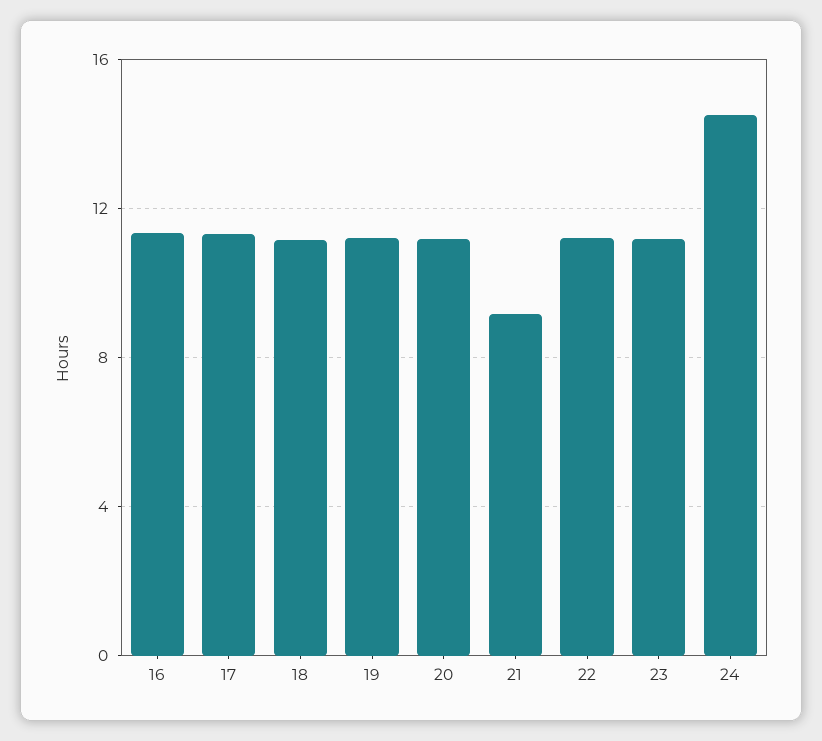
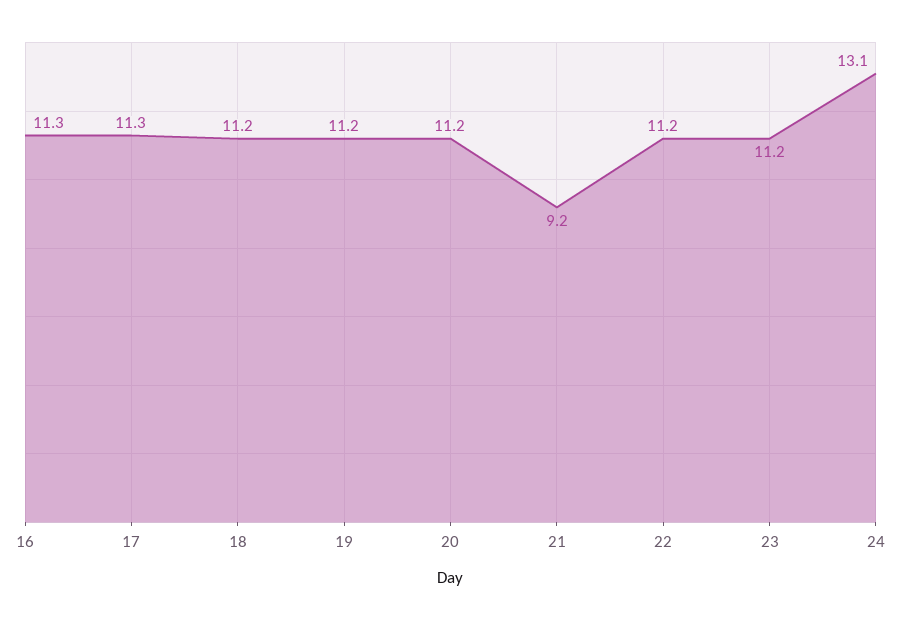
24: 14.5 -> 13.1

